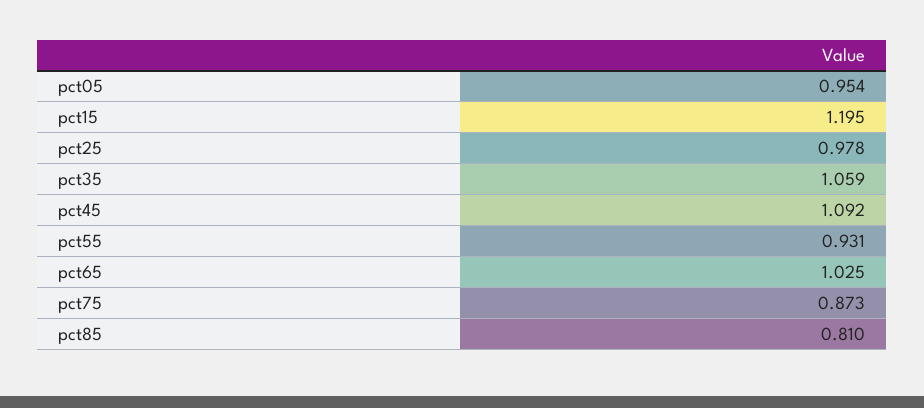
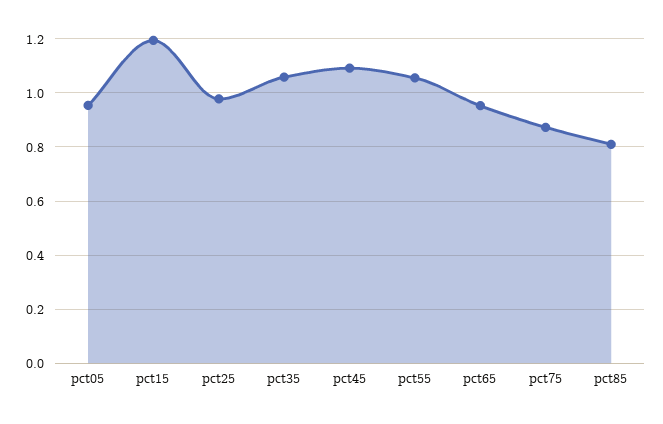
pct55: 0.931 -> 1.05
pct65: 1.025 -> 0.95

